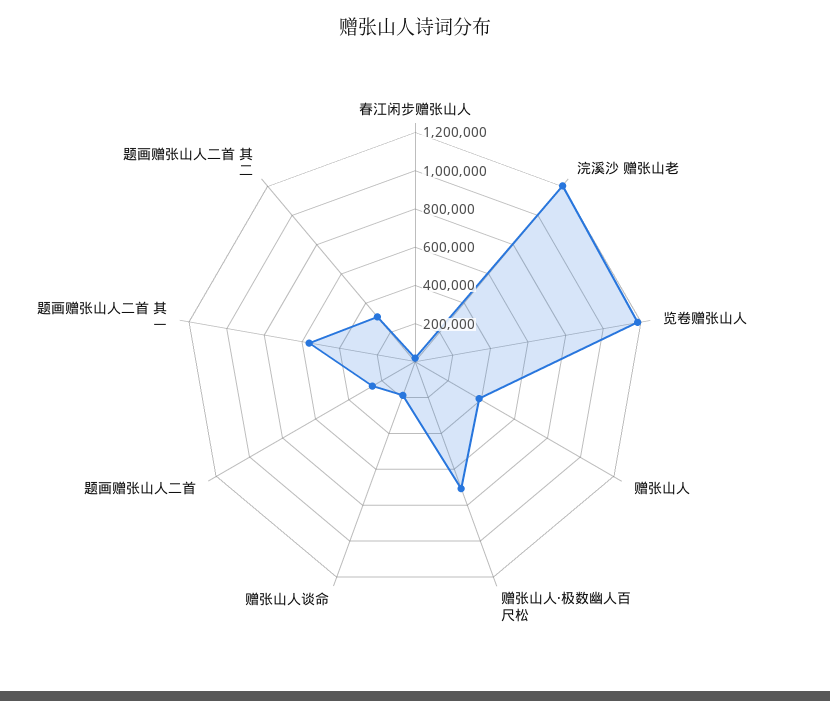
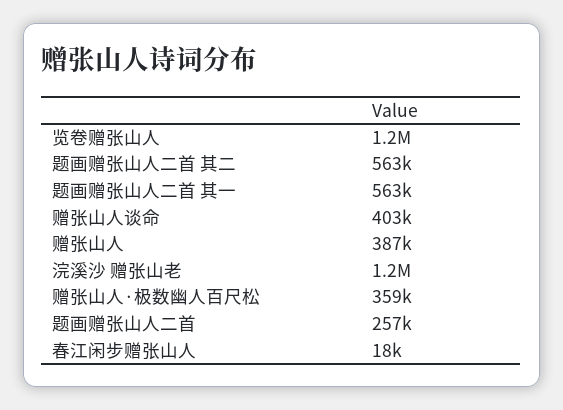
赠张山人·极数幽人百尺松: 700000 -> 359000
赠张山人谈命: 200000 -> 403000
题画赠张山人二首 其二: 300000 -> 563000

